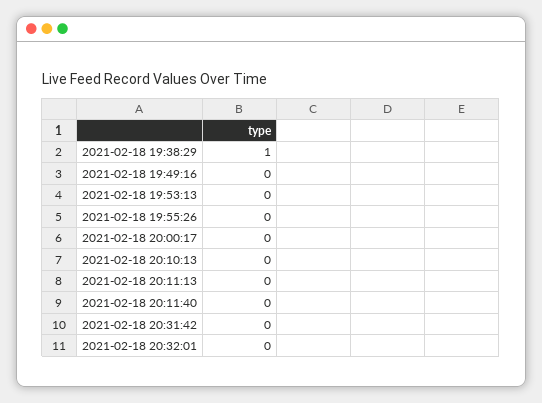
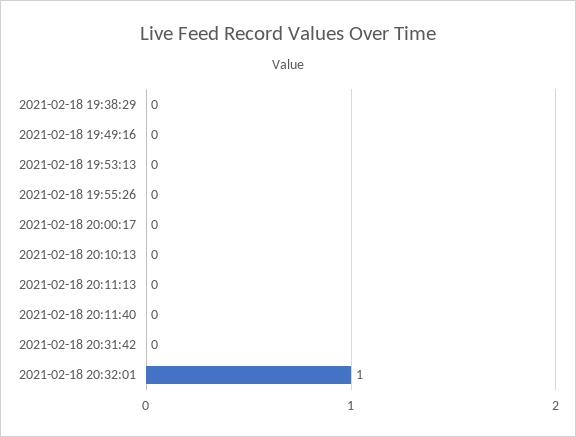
2021-02-18 19:38:29: 1 -> 0
2021-02-18 20:32:01: 0 -> 1

